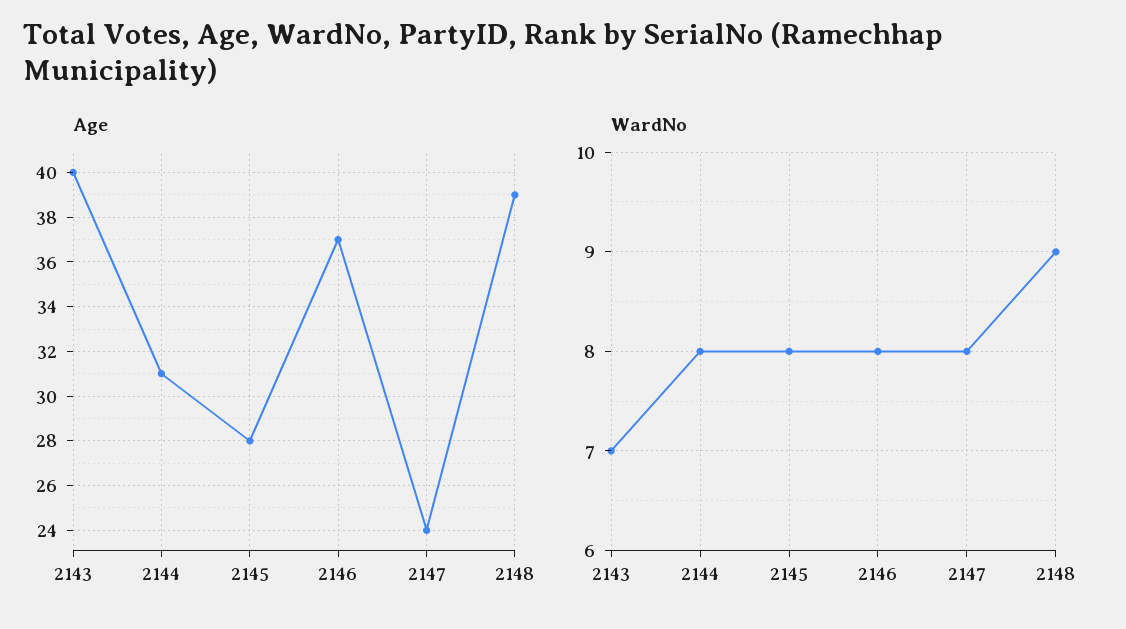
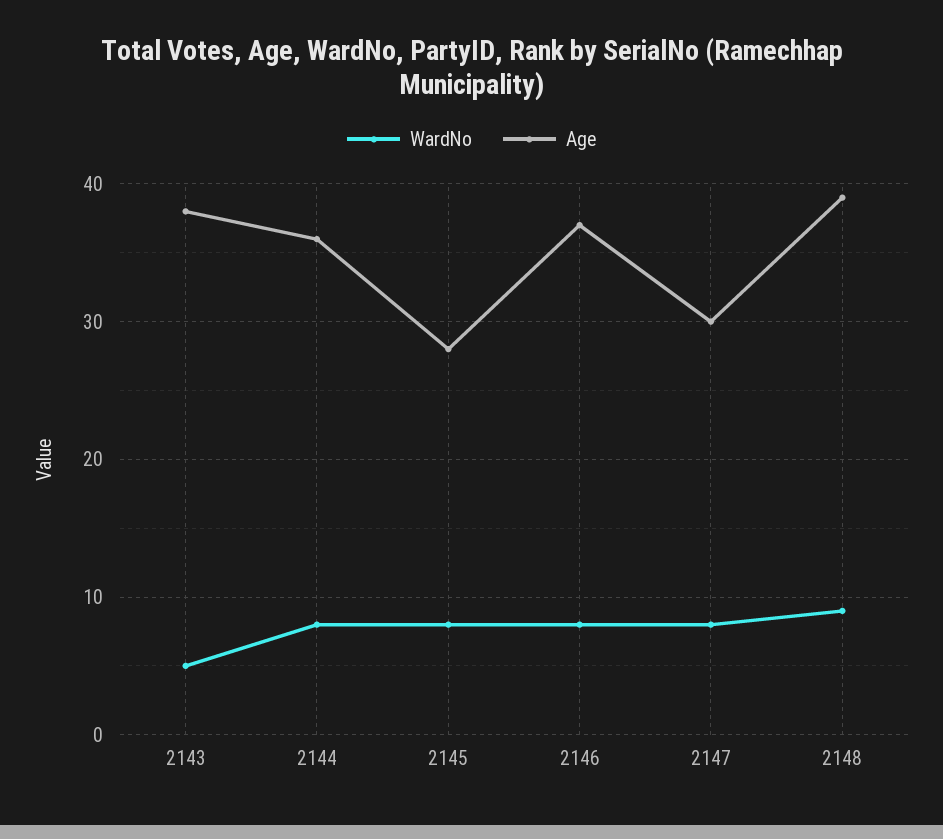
Age, 2143: 40 -> 38
Age, 2144: 31 -> 36
Age, 2147: 24 -> 30
WardNo, 2143: 7 -> 5

